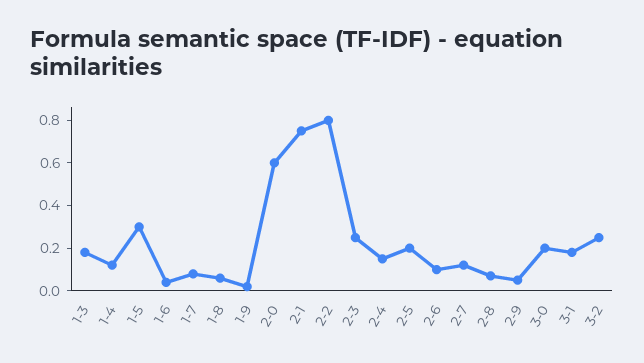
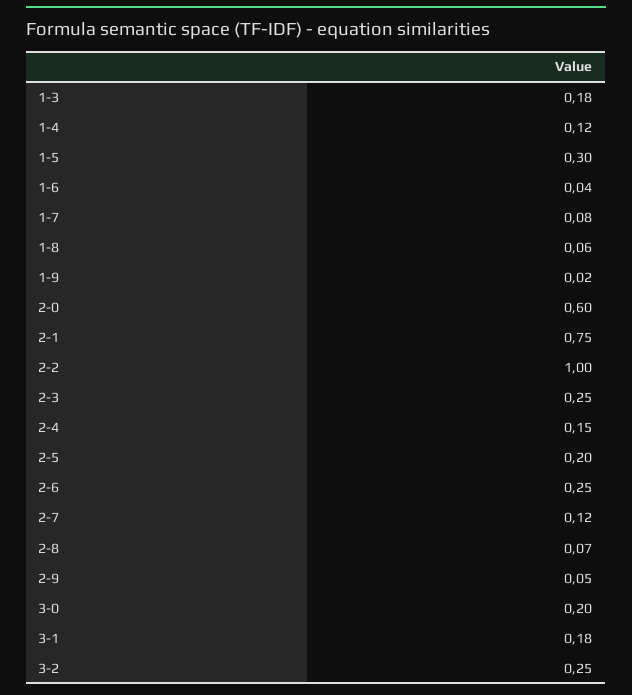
2-2: 0.8 -> 1
2-6: 0.1 -> 0.25

